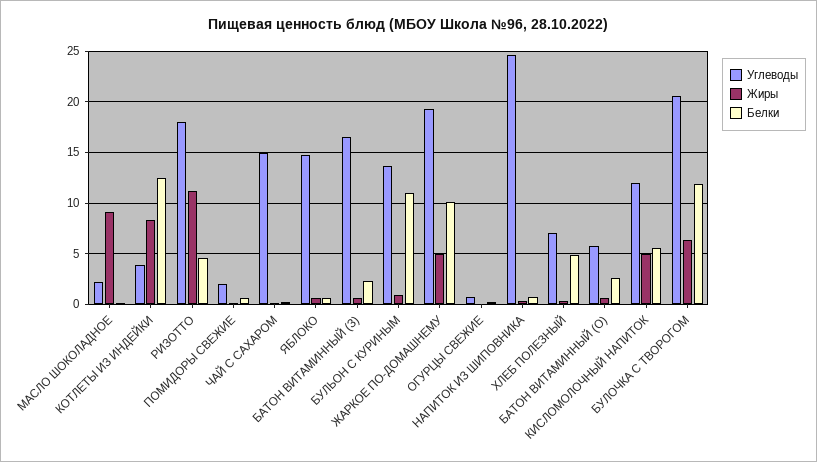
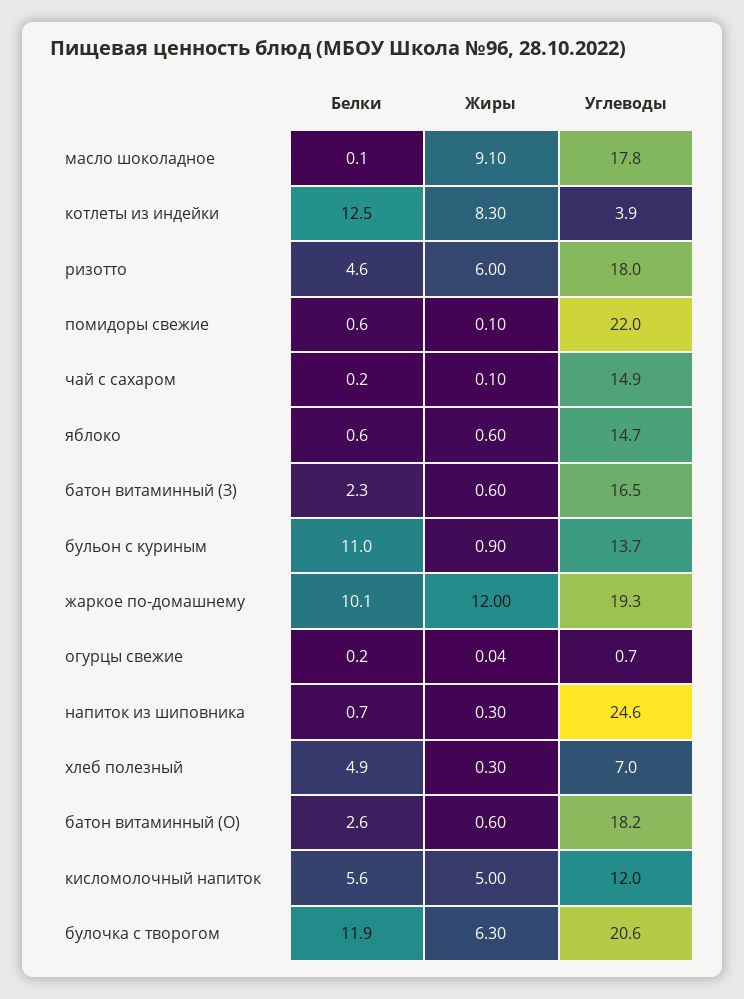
Углеводы, МАСЛО ШОКОЛАДНОЕ: 2 -> 17.8
Жиры, РИЗОТТО: 11 -> 6
Углеводы, ПОМИДОРЫ СВЕЖИЕ: 2 -> 22
Жиры, ЖАРКОЕ ПО-ДОМАШНЕМУ: 5 -> 12
Углеводы, БАТОН ВИТАМИННЫЙ (О): 6 -> 18.2

